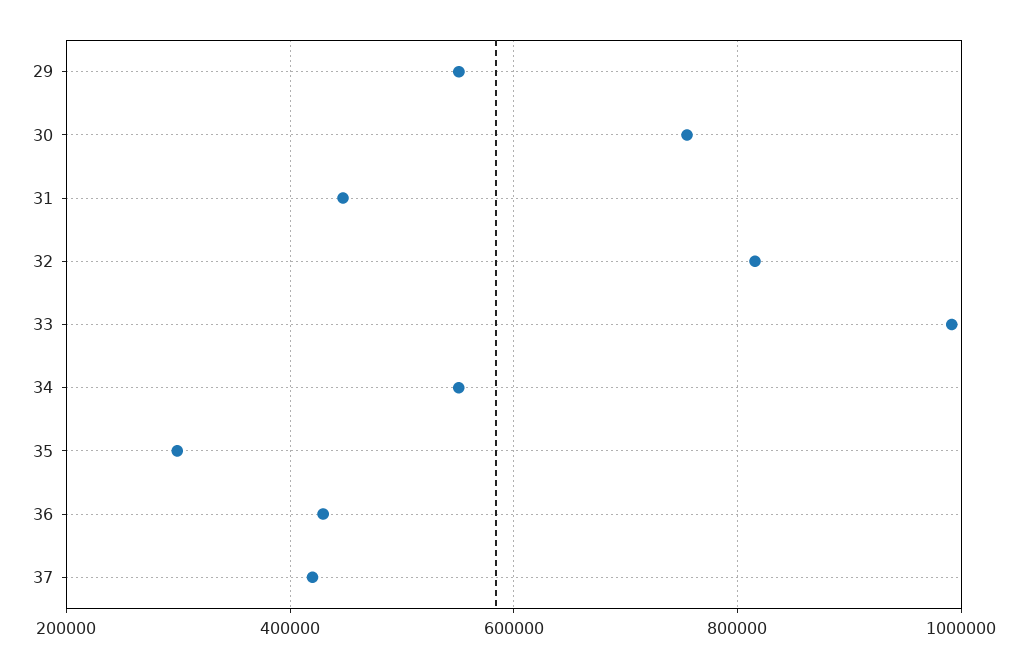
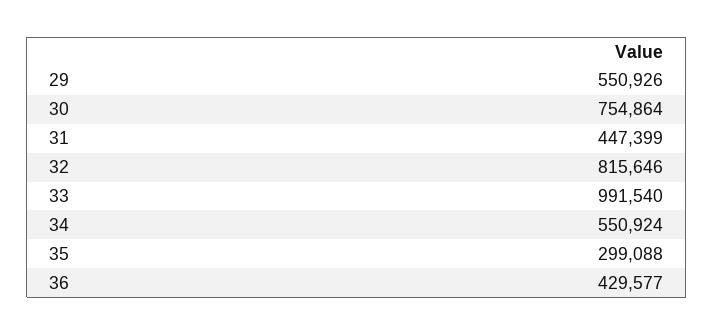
37: 420000 -> none

